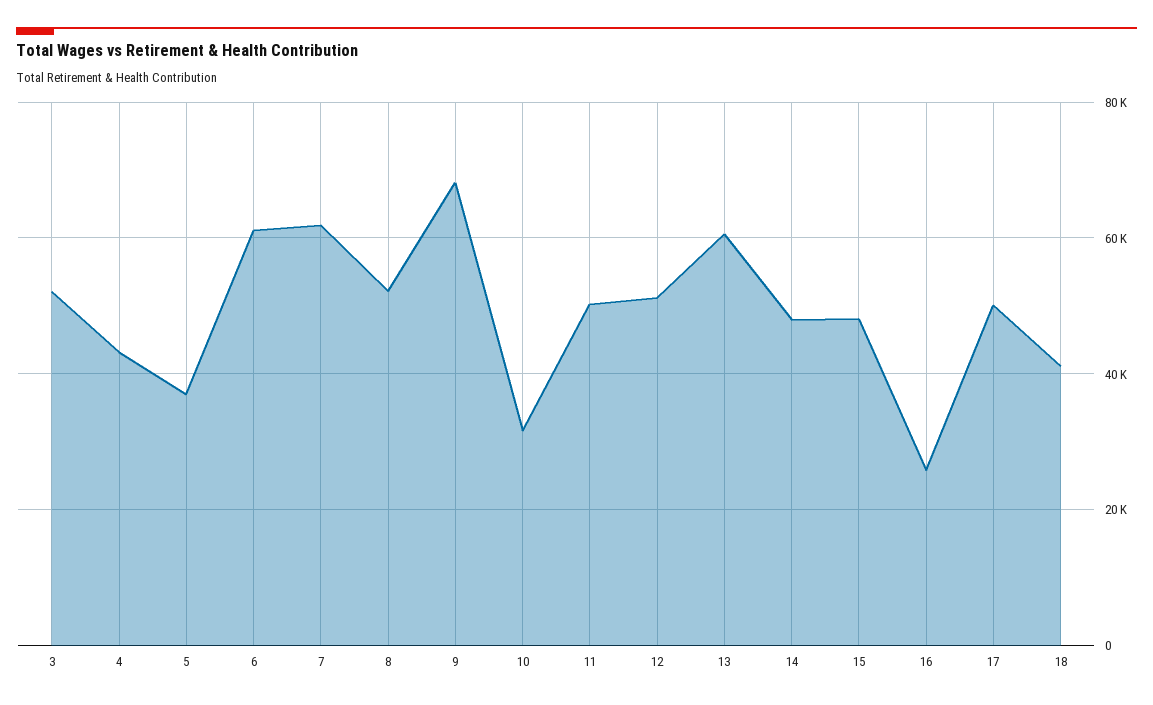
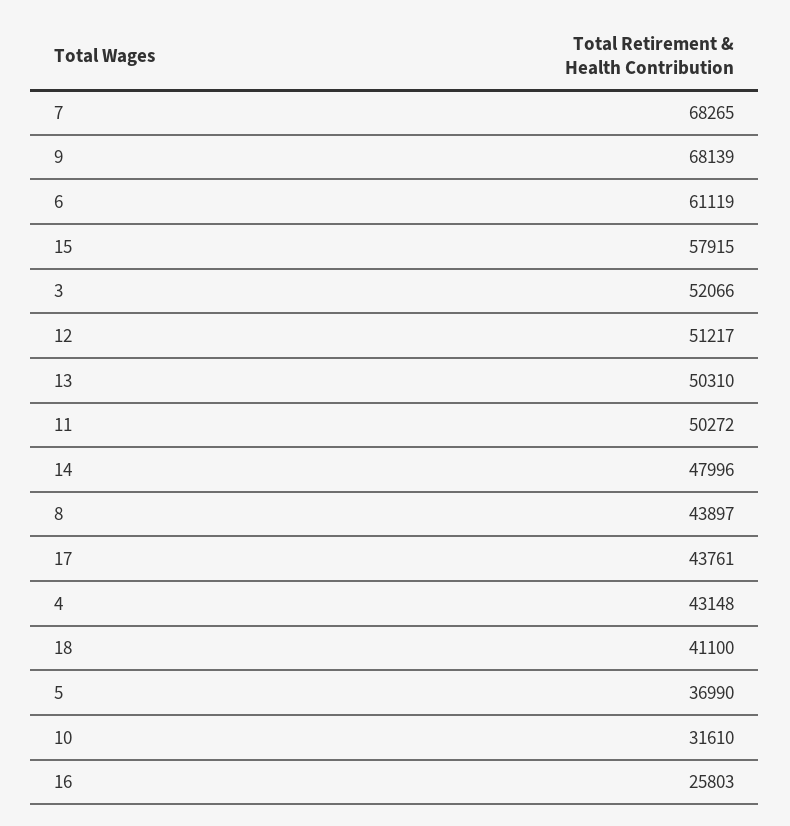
7: 62000 -> 68265
8: 52000 -> 43897
13: 60000 -> 50310
15: 48000 -> 57915
17: 50000 -> 43761

